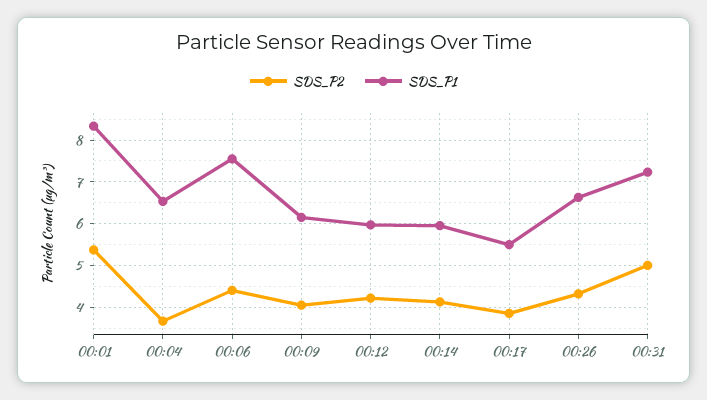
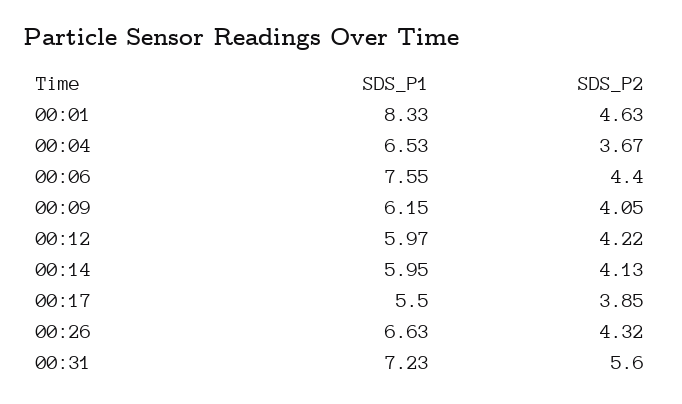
SDS_P2, 00:01: 5.4 -> 4.63
SDS_P2, 00:31: 5 -> 5.6

